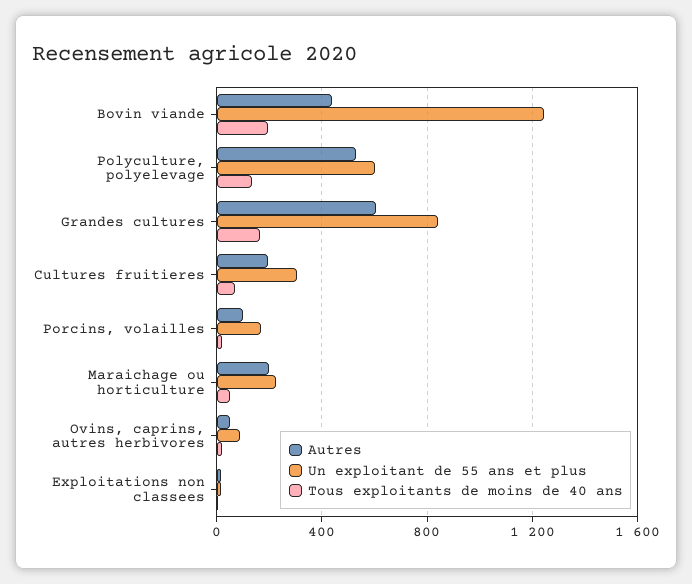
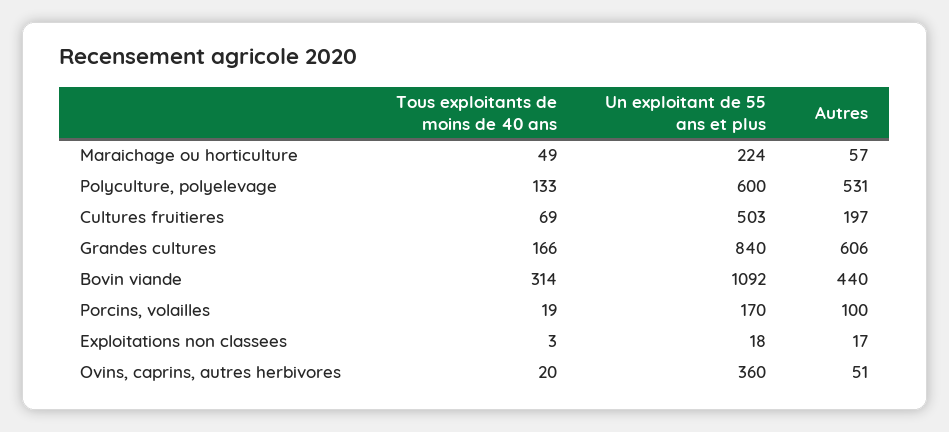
Un exploitant de 55 ans et plus, Bovin viande: 1250 -> 1092
Tous exploitants de moins de 40 ans, Bovin viande: 200 -> 314
Un exploitant de 55 ans et plus, Cultures fruitieres: 300 -> 503
Autres, Maraichage ou horticulture: 200 -> 57
Un exploitant de 55 ans et plus, Ovins, caprins, autres herbivores: 100 -> 360

